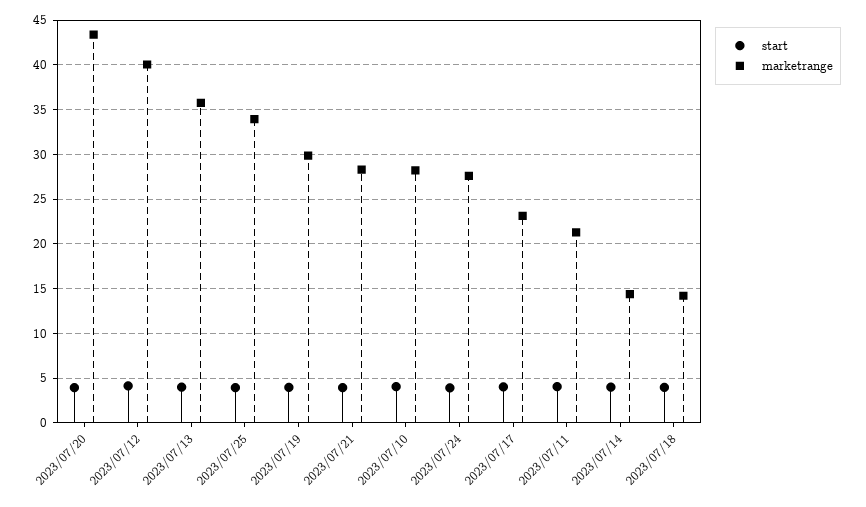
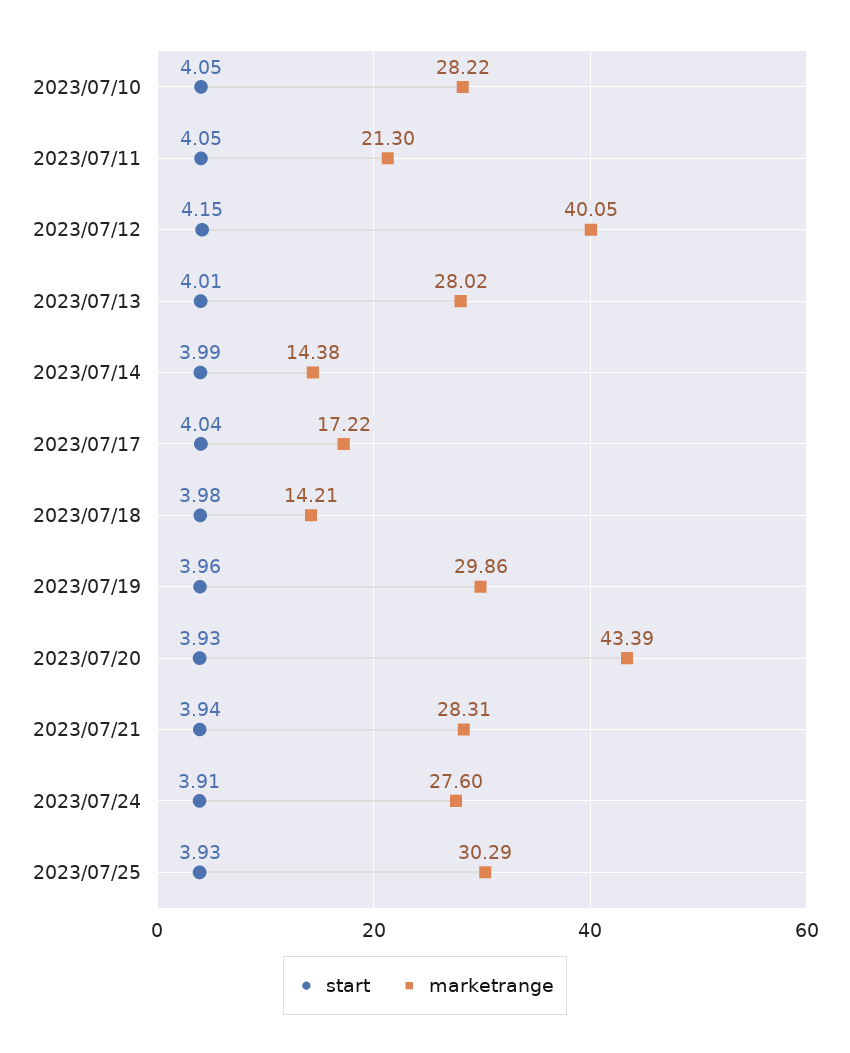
marketrange, 2023/07/13: 36 -> 28.02
marketrange, 2023/07/25: 34 -> 30.29
marketrange, 2023/07/17: 23 -> 17.22

